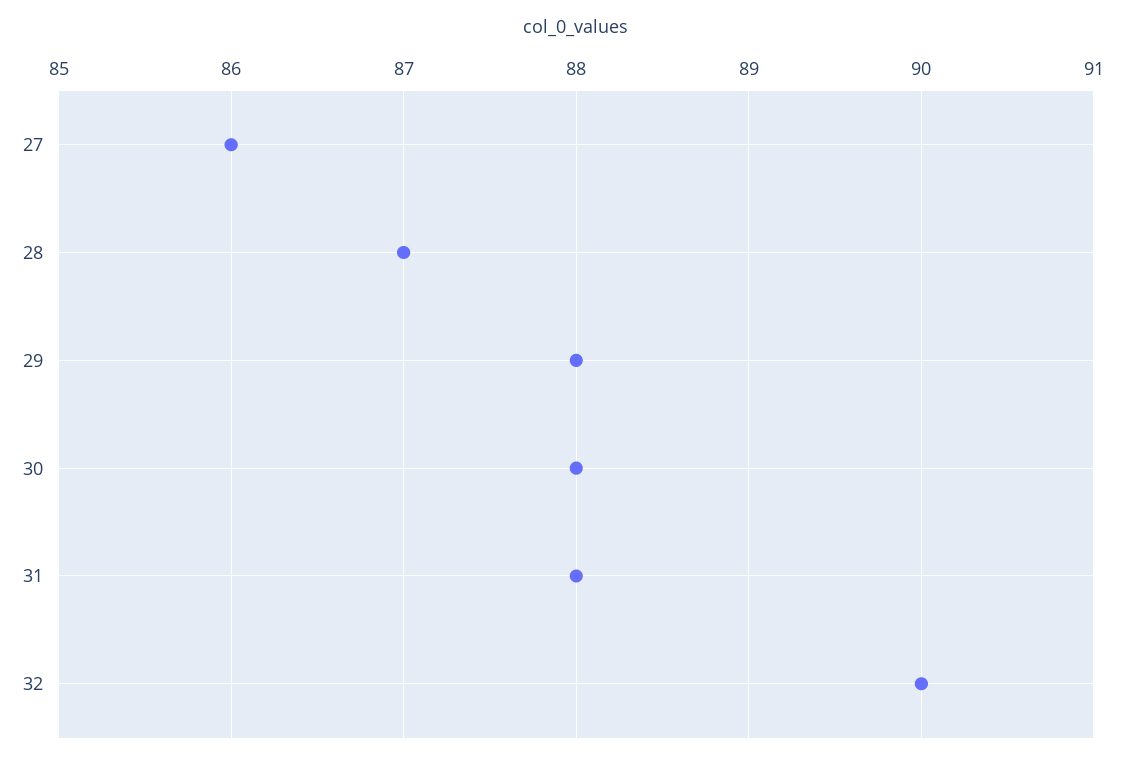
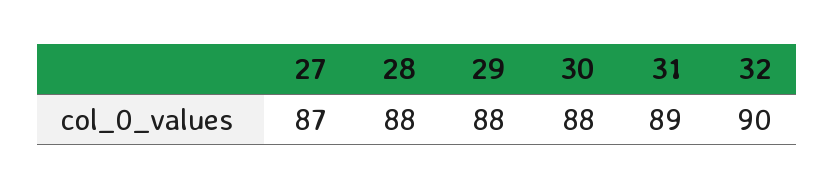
27: 86 -> 87
28: 87 -> 88
31: 88 -> 89

